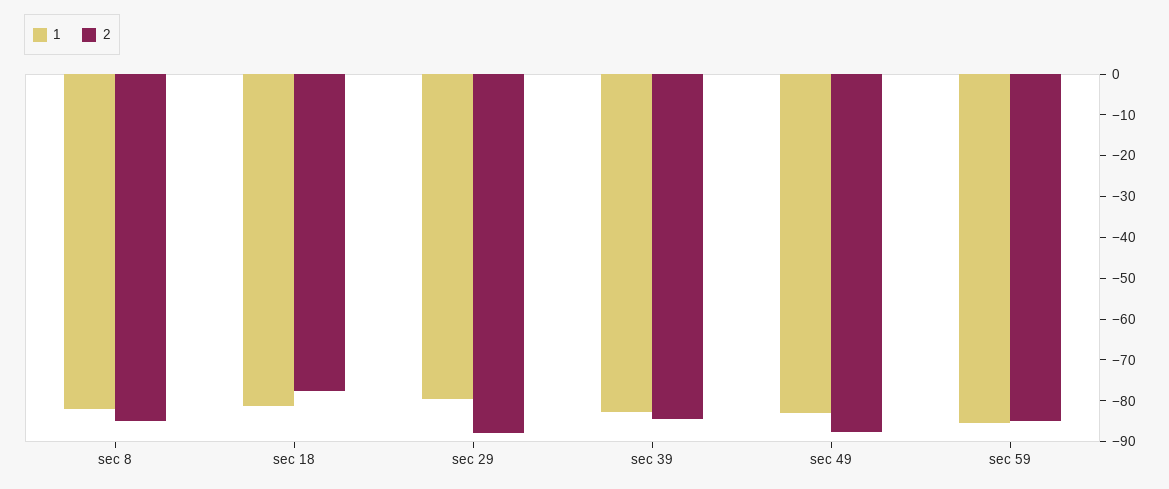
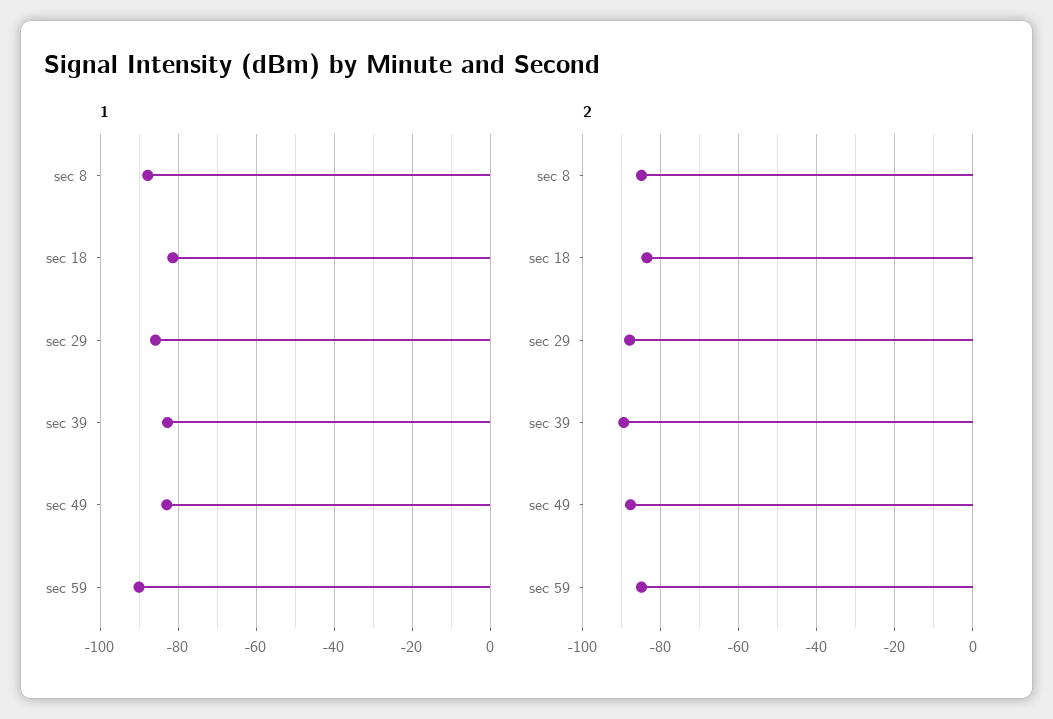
1, sec 8: -82 -> -88
2, sec 18: -78 -> -84
1, sec 29: -80 -> -86
2, sec 39: -84 -> -90
1, sec 59: -86 -> -90

